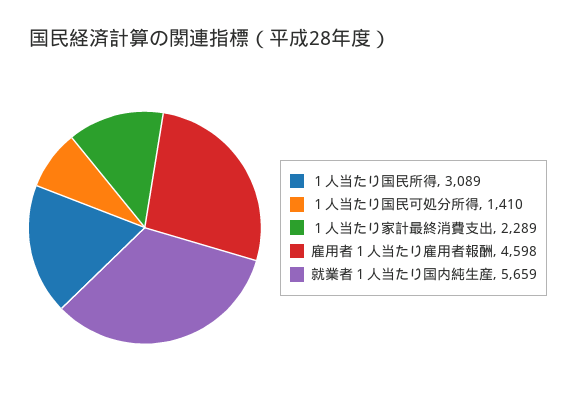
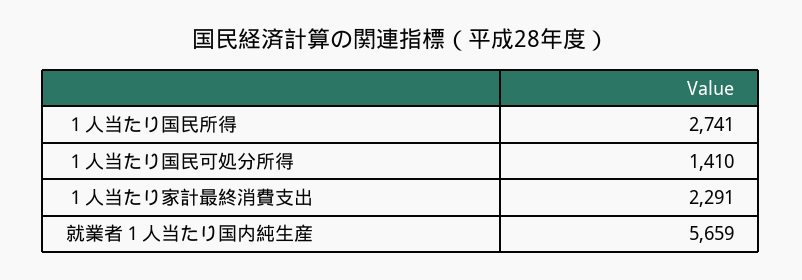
１人当たり国民所得: 3089 -> 2741
１人当たり家計最終消費支出: 2289 -> 2291
雇用者１人当たり雇用者報酬: 4598 -> none

